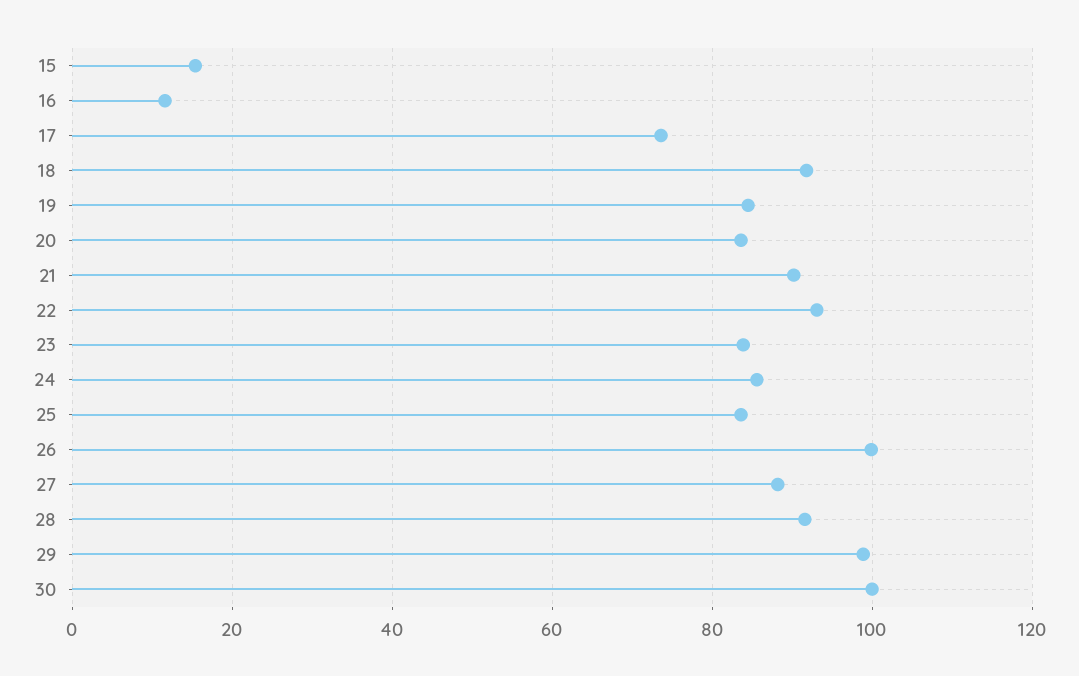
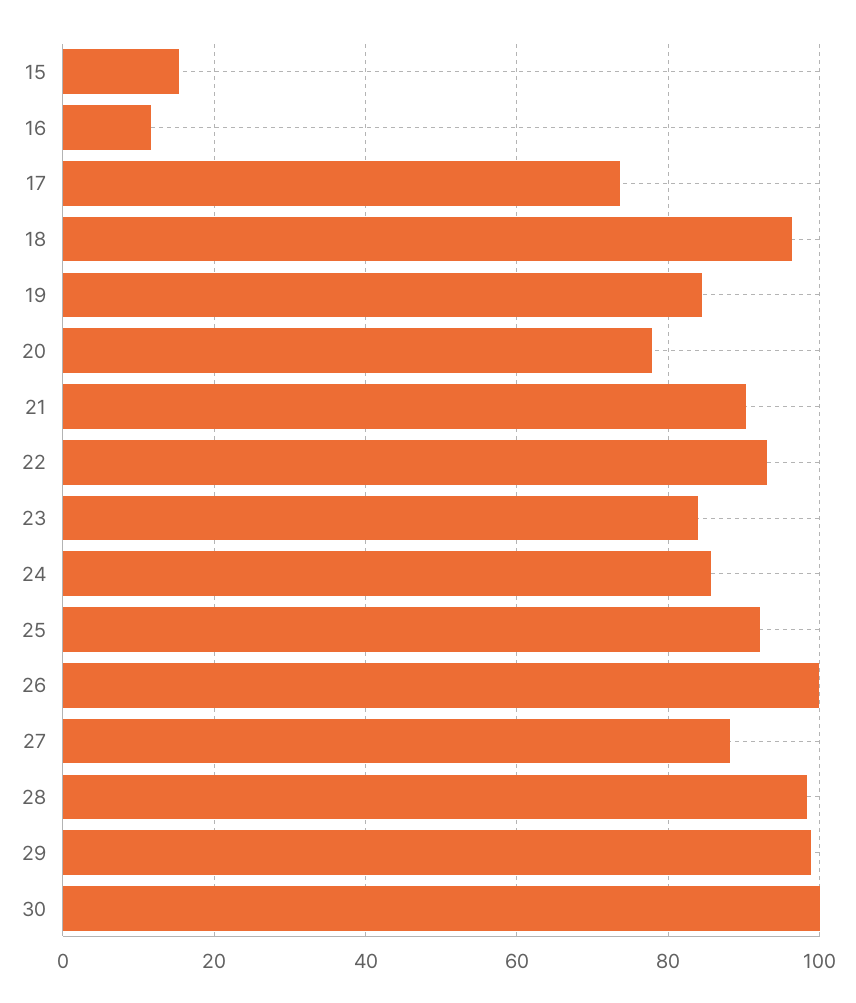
18: 92 -> 96
20: 84 -> 78
25: 84 -> 92
28: 92 -> 98

